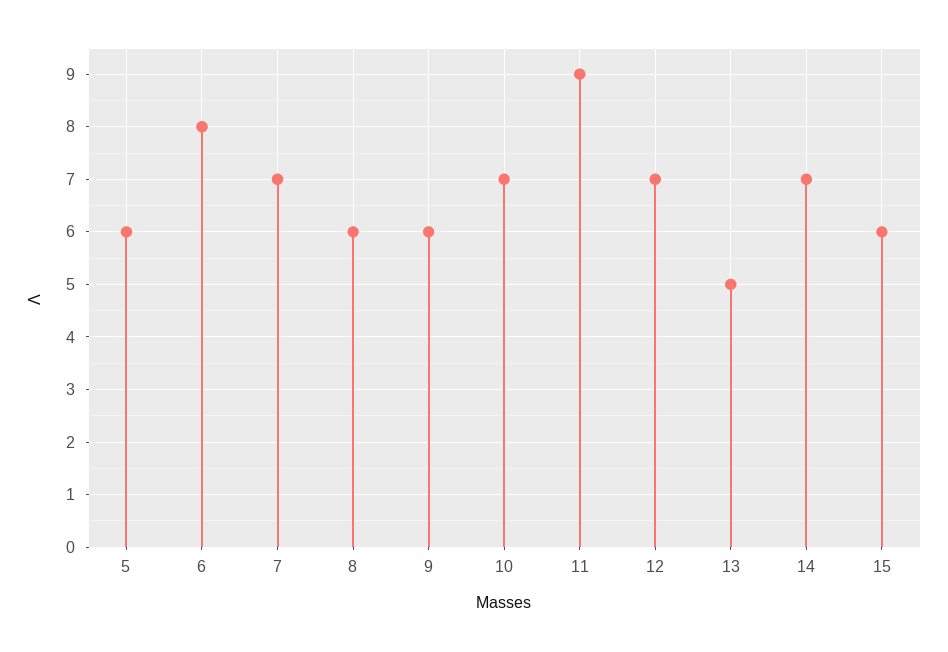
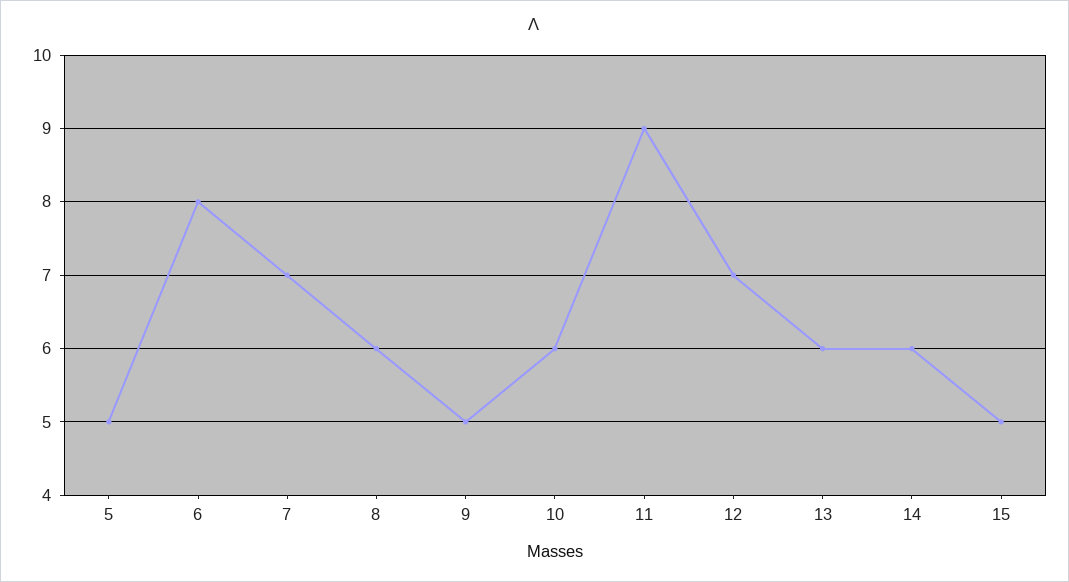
5: 6 -> 5
9: 6 -> 5
10: 7 -> 6
13: 5 -> 6
14: 7 -> 6
15: 6 -> 5

